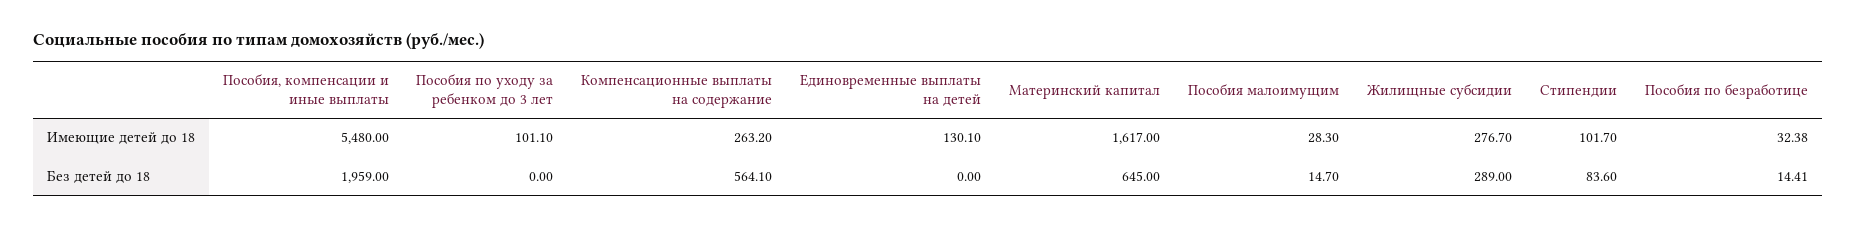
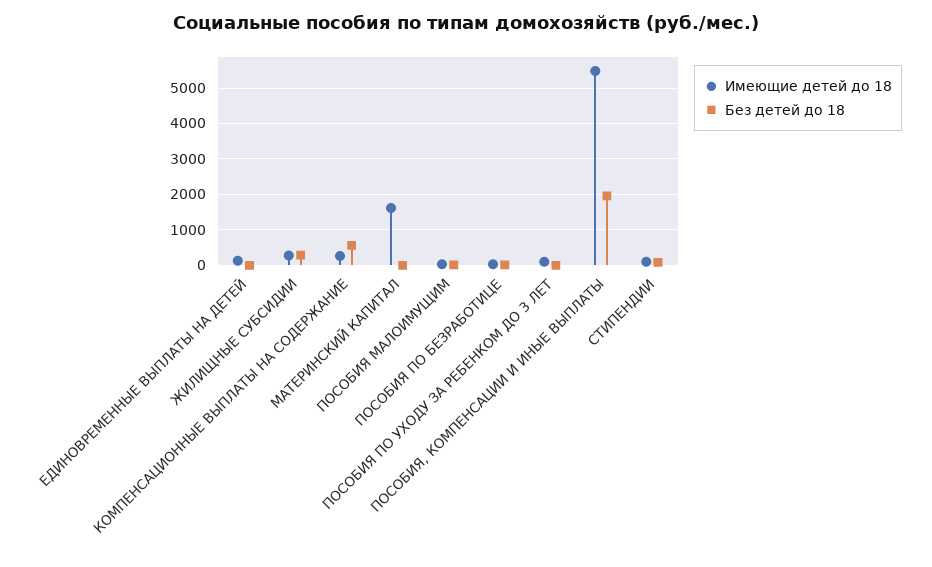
Без детей до 18, Материнский капитал: 645 -> 0

